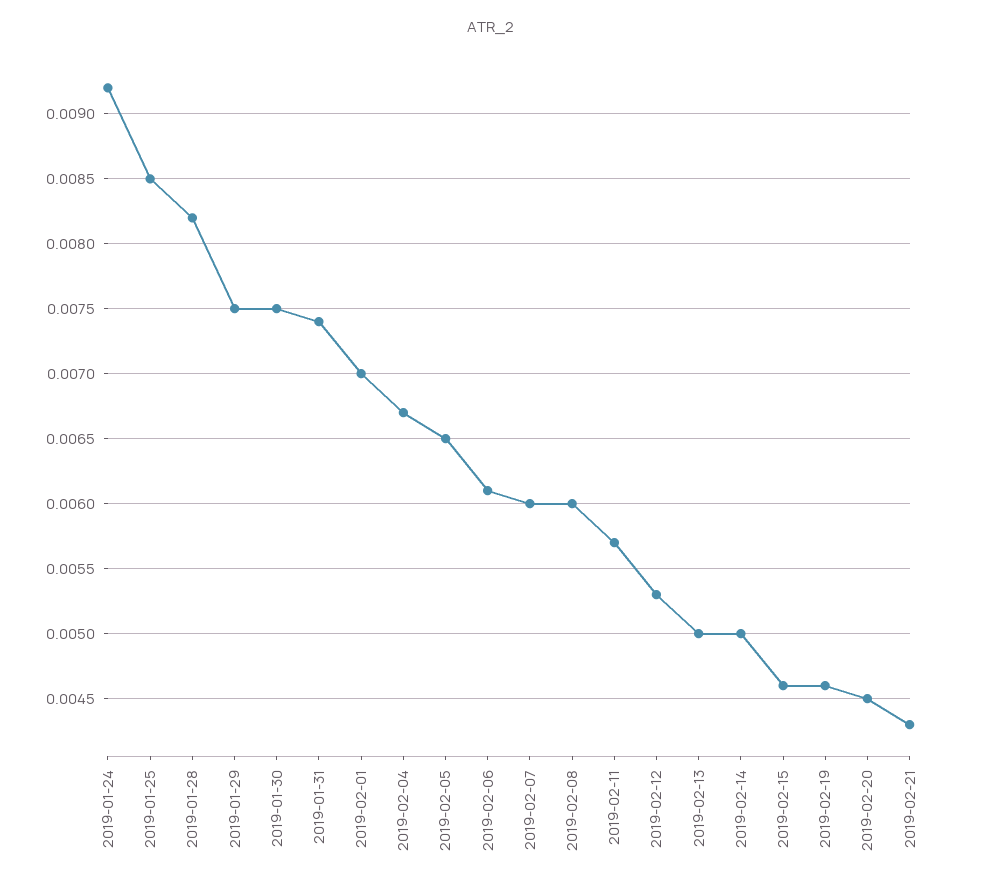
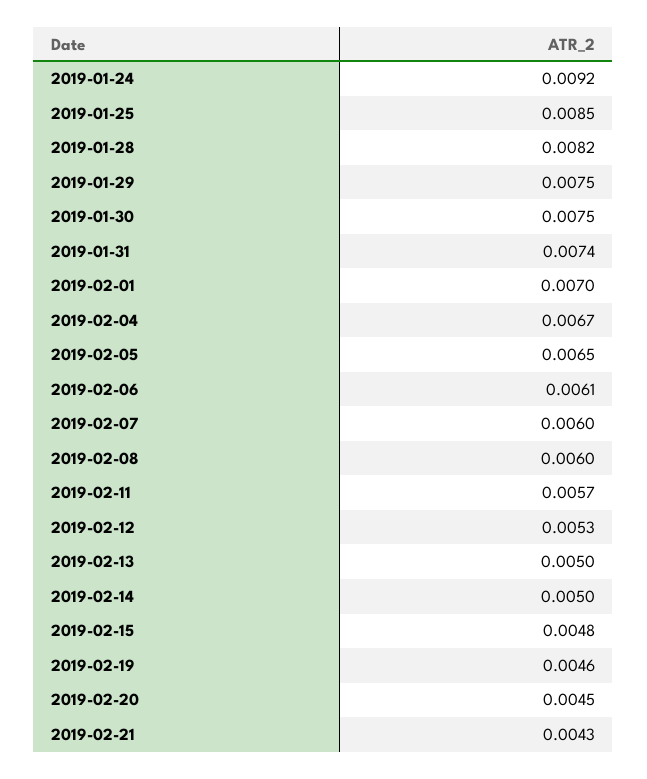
2019-02-15: 0.0046 -> 0.0048

